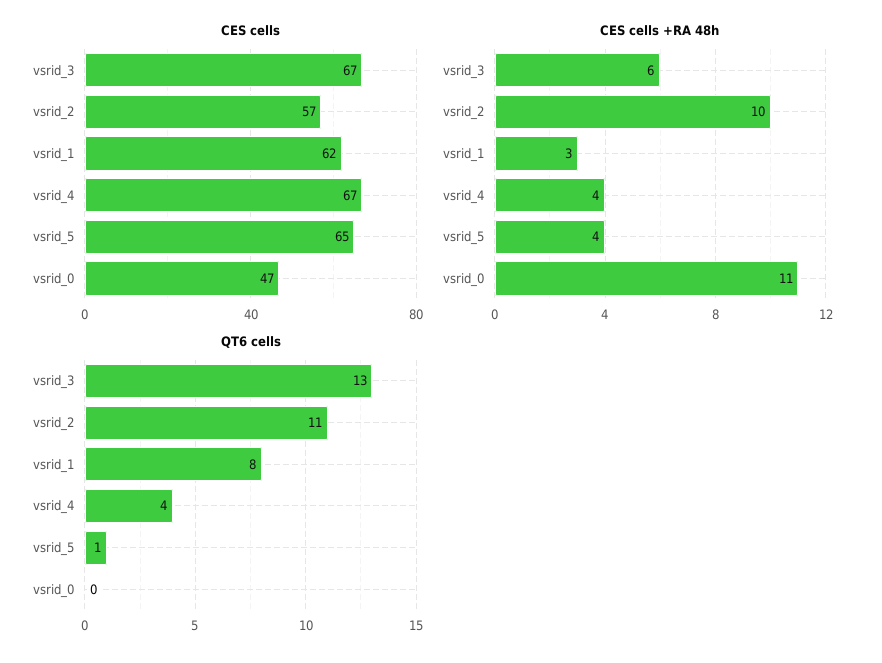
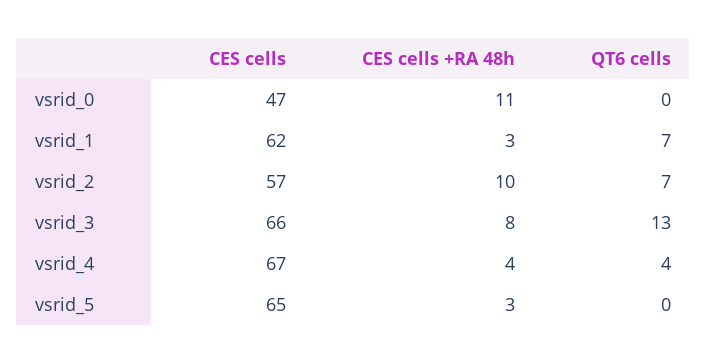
CES cells, vsrid_3: 67 -> 66
CES cells +RA 48h, vsrid_3: 6 -> 8
CES cells +RA 48h, vsrid_5: 4 -> 3
QT6 cells, vsrid_2: 11 -> 7
QT6 cells, vsrid_1: 8 -> 7
QT6 cells, vsrid_5: 1 -> 0

